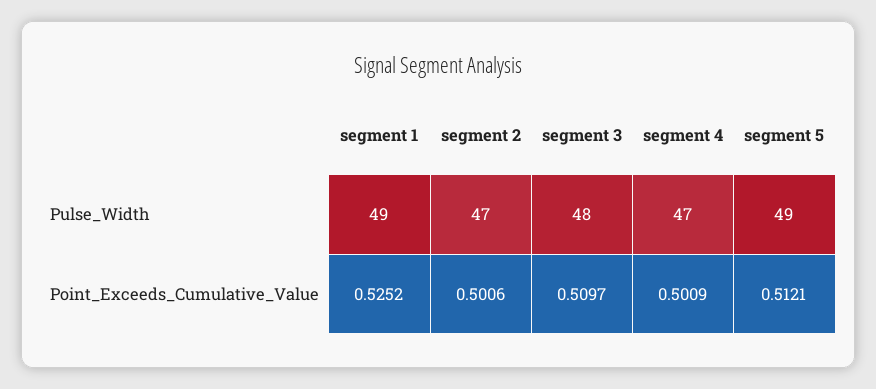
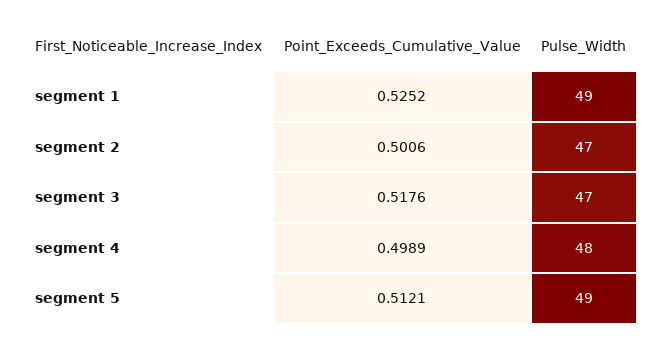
segment 3, Pulse_Width: 48 -> 47
segment 4, Pulse_Width: 47 -> 48
segment 3, Point_Exceeds_Cumulative_Value: 0.5097 -> 0.5176
segment 4, Point_Exceeds_Cumulative_Value: 0.5009 -> 0.4989

